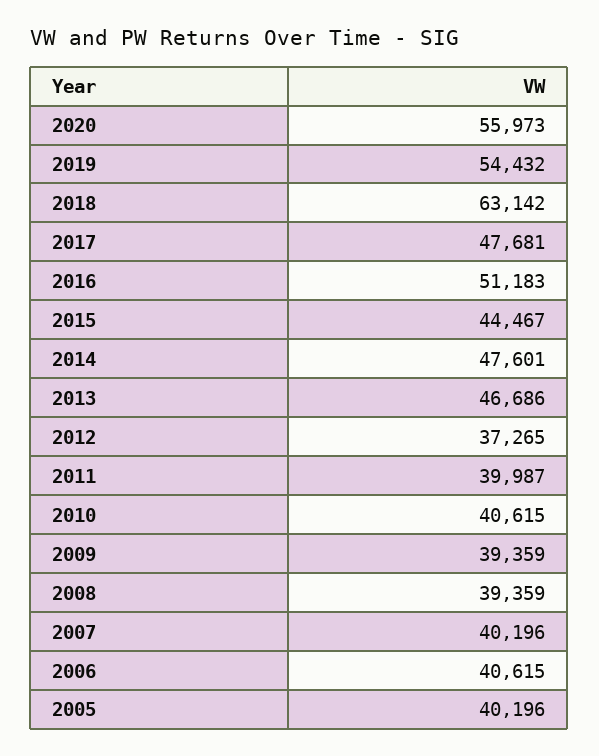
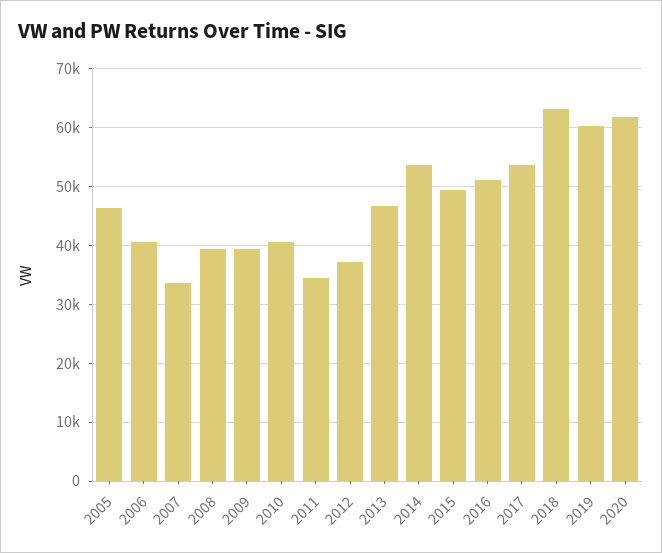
2020: 55973 -> 62000
2019: 54432 -> 60000
2017: 47681 -> 54000
2015: 44467 -> 50000
2014: 47601 -> 54000
2011: 39987 -> 34000
2007: 40196 -> 34000
2005: 40196 -> 46000

